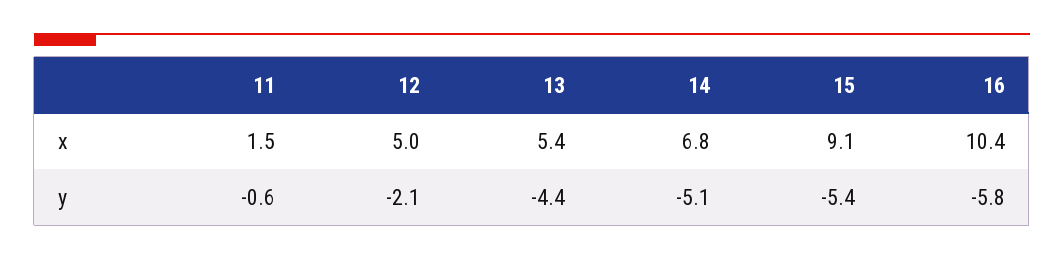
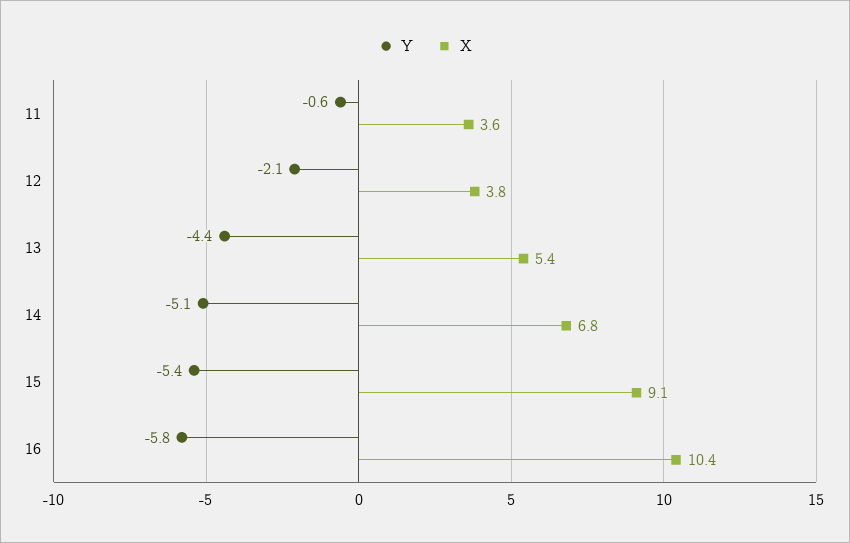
x, 11: 1.5 -> 3.6
x, 12: 5 -> 3.8

